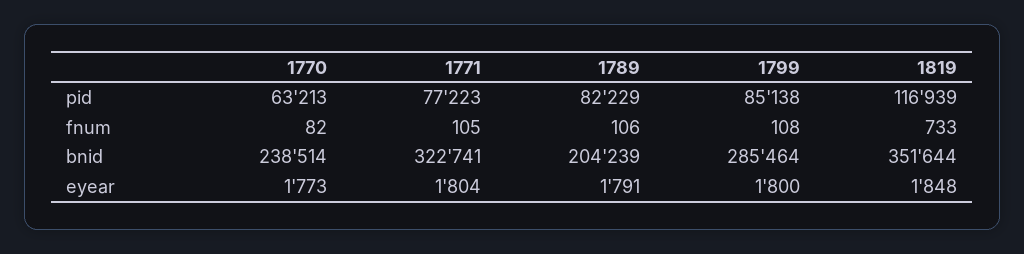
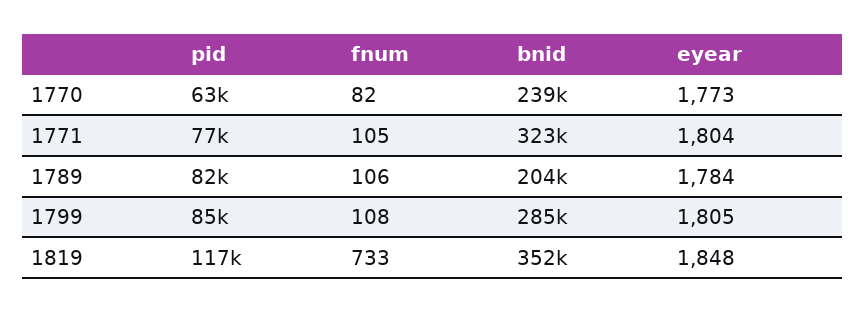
1789, eyear: 1791 -> 1784
1799, eyear: 1800 -> 1805

